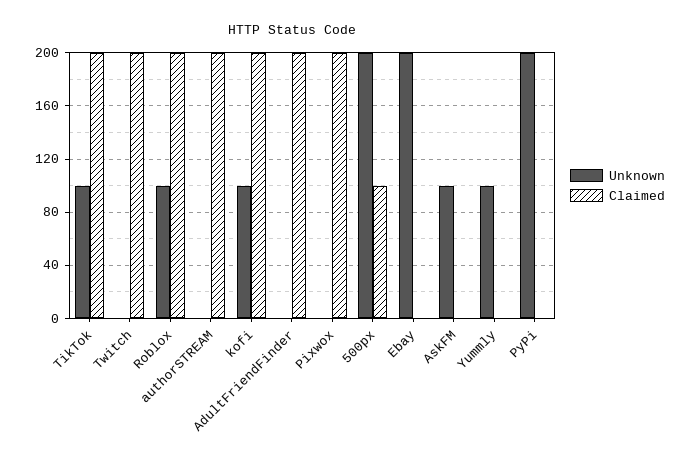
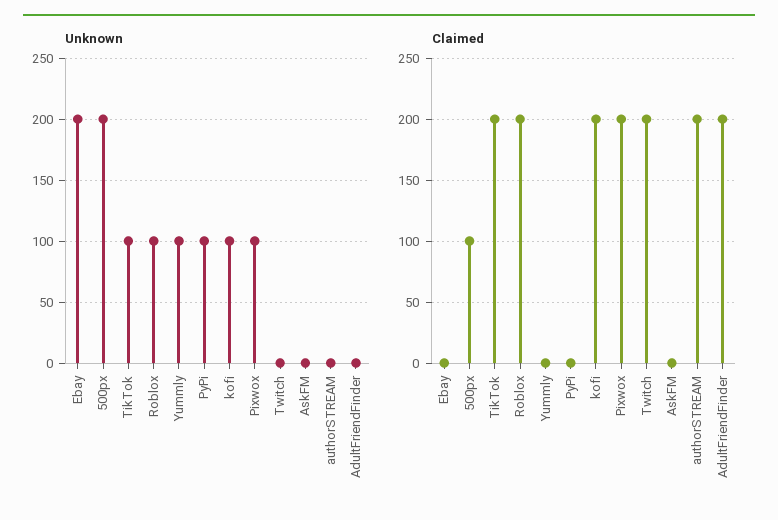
Unknown, Pixwox: 0 -> 100
Unknown, AskFM: 100 -> 0
Unknown, PyPi: 200 -> 100

